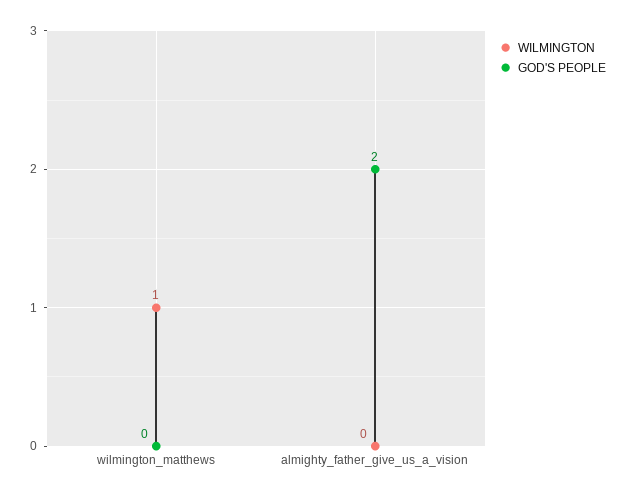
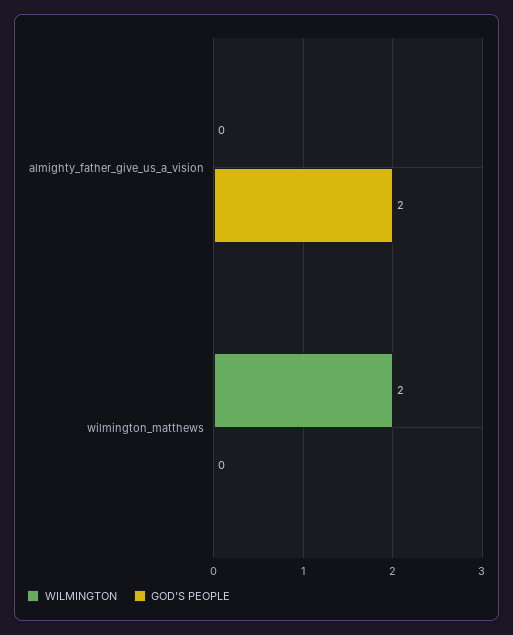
WILMINGTON, wilmington_matthews: 1 -> 2

